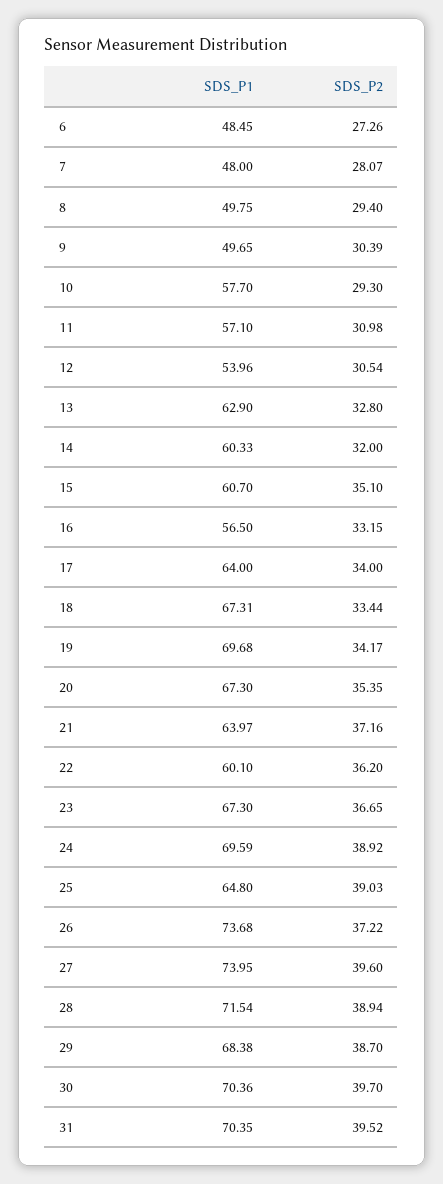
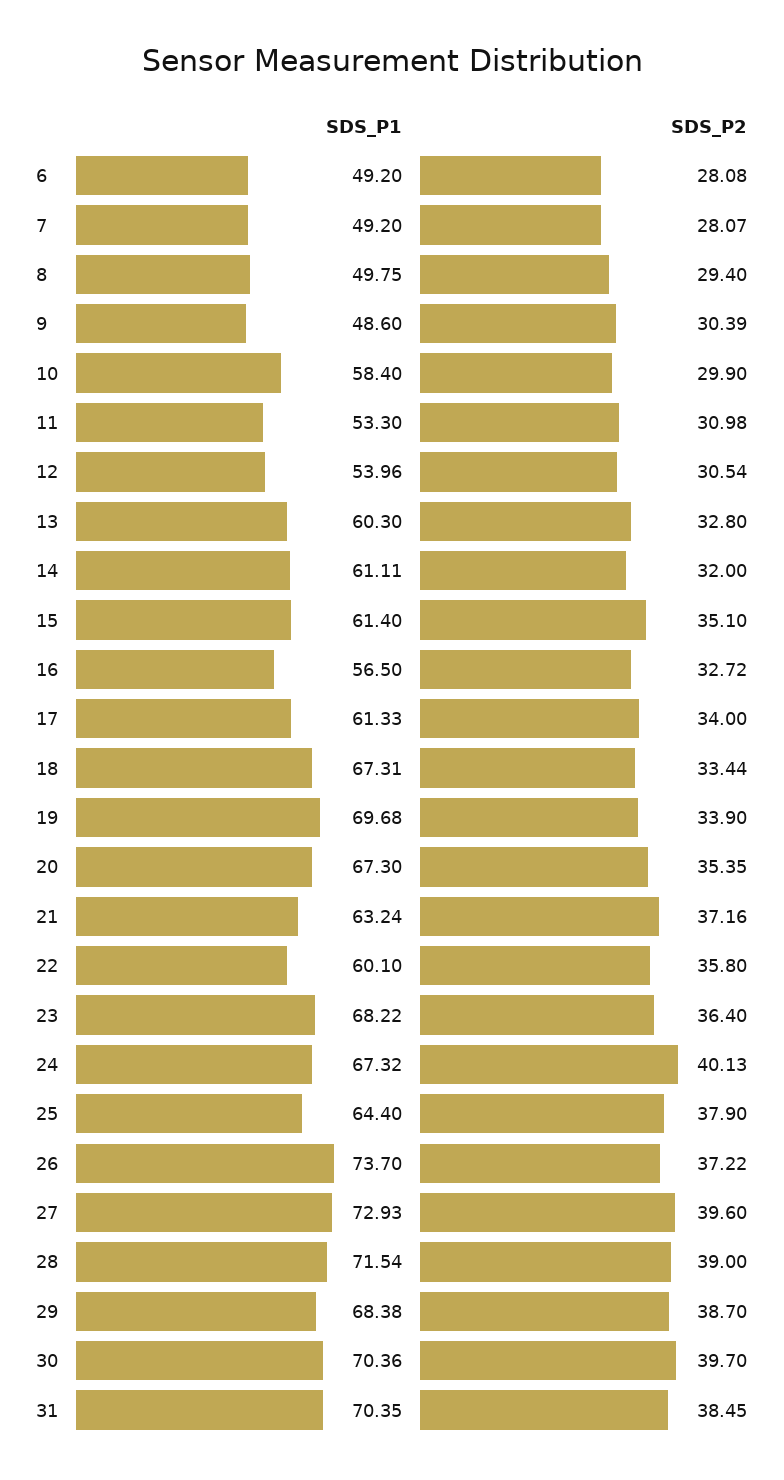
SDS_P1, 6: 48.45 -> 49.2
SDS_P2, 6: 27.26 -> 28.08
SDS_P1, 7: 48 -> 49.2
SDS_P1, 9: 49.65 -> 48.6
SDS_P1, 10: 57.7 -> 58.4
SDS_P2, 10: 29.3 -> 29.9
SDS_P1, 11: 57.1 -> 53.3
SDS_P1, 13: 62.9 -> 60.3
SDS_P1, 14: 60.33 -> 61.11
SDS_P1, 15: 60.7 -> 61.4
SDS_P2, 16: 33.15 -> 32.72
SDS_P1, 17: 64 -> 61.33
SDS_P2, 19: 34.17 -> 33.9
SDS_P1, 21: 63.97 -> 63.24
SDS_P2, 22: 36.2 -> 35.8
SDS_P1, 23: 67.3 -> 68.22
SDS_P2, 23: 36.65 -> 36.4
SDS_P1, 24: 69.59 -> 67.32
SDS_P2, 24: 38.92 -> 40.13
SDS_P1, 25: 64.8 -> 64.4
SDS_P2, 25: 39.03 -> 37.9
SDS_P1, 26: 73.68 -> 73.7
SDS_P1, 27: 73.95 -> 72.93
SDS_P2, 28: 38.94 -> 39
SDS_P2, 31: 39.52 -> 38.45

